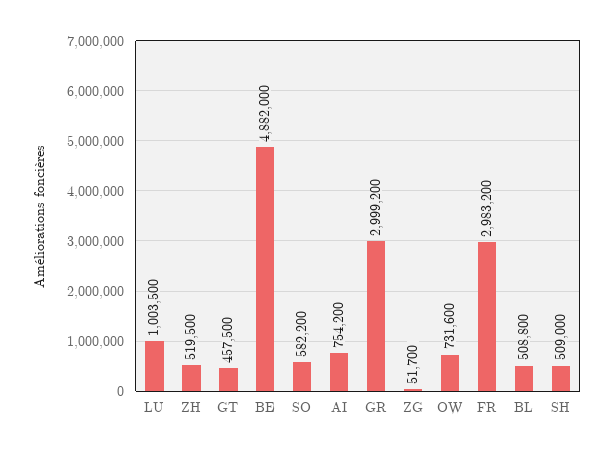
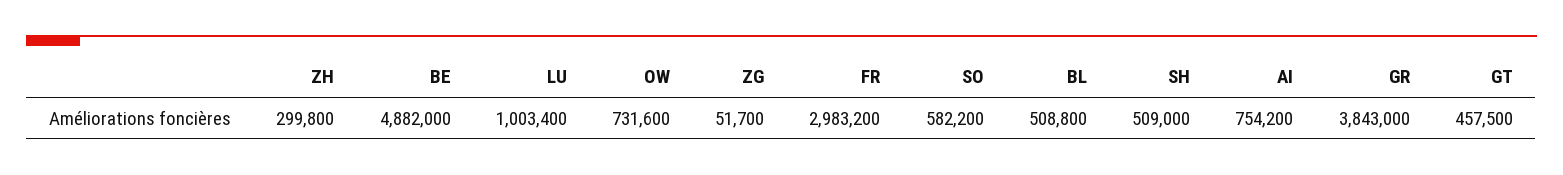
LU: 1003500 -> 1003400
ZH: 519500 -> 299800
GR: 2999200 -> 3843000

